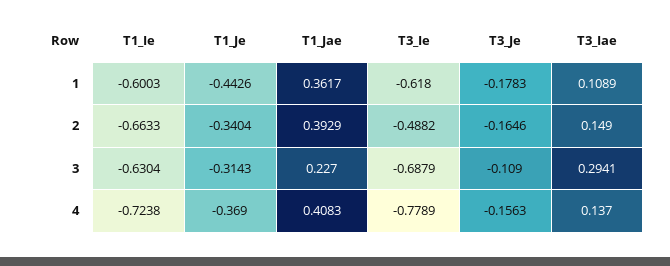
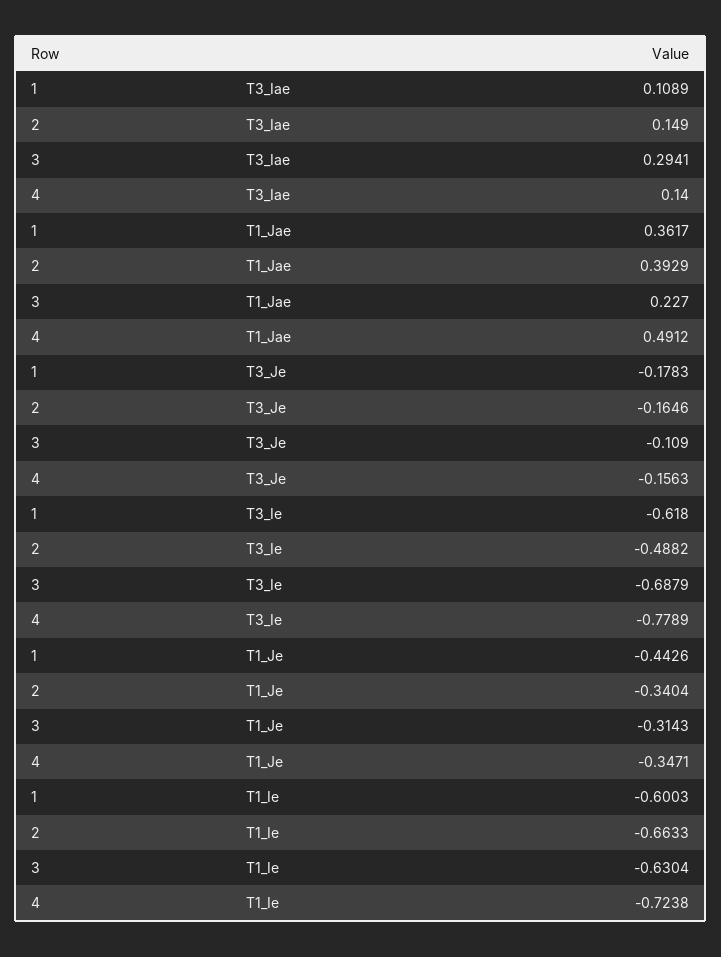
T1_Je, 4: -0.369 -> -0.3471
T1_Jae, 4: 0.4083 -> 0.4912
T3_Iae, 4: 0.137 -> 0.14

